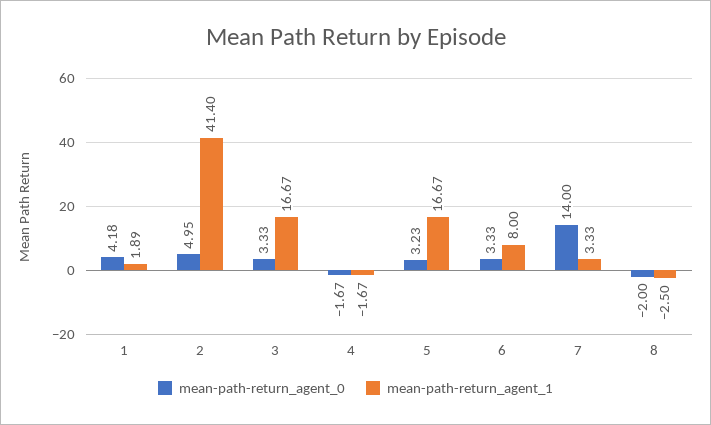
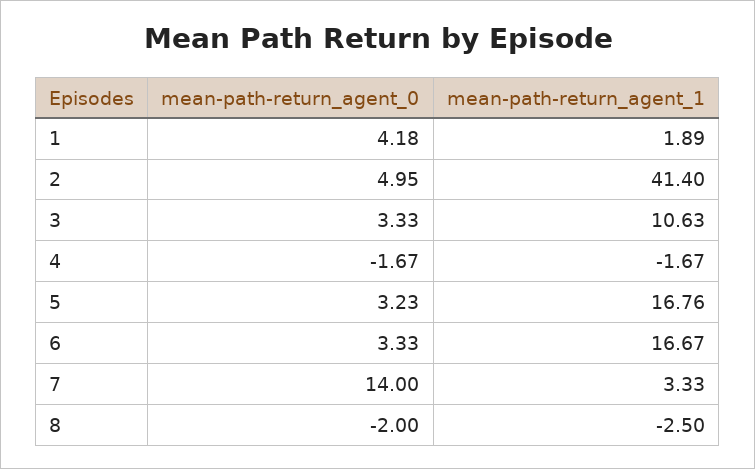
mean-path-return_agent_1, 3: 16.67 -> 10.63
mean-path-return_agent_1, 5: 16.67 -> 16.76
mean-path-return_agent_1, 6: 8 -> 16.67

